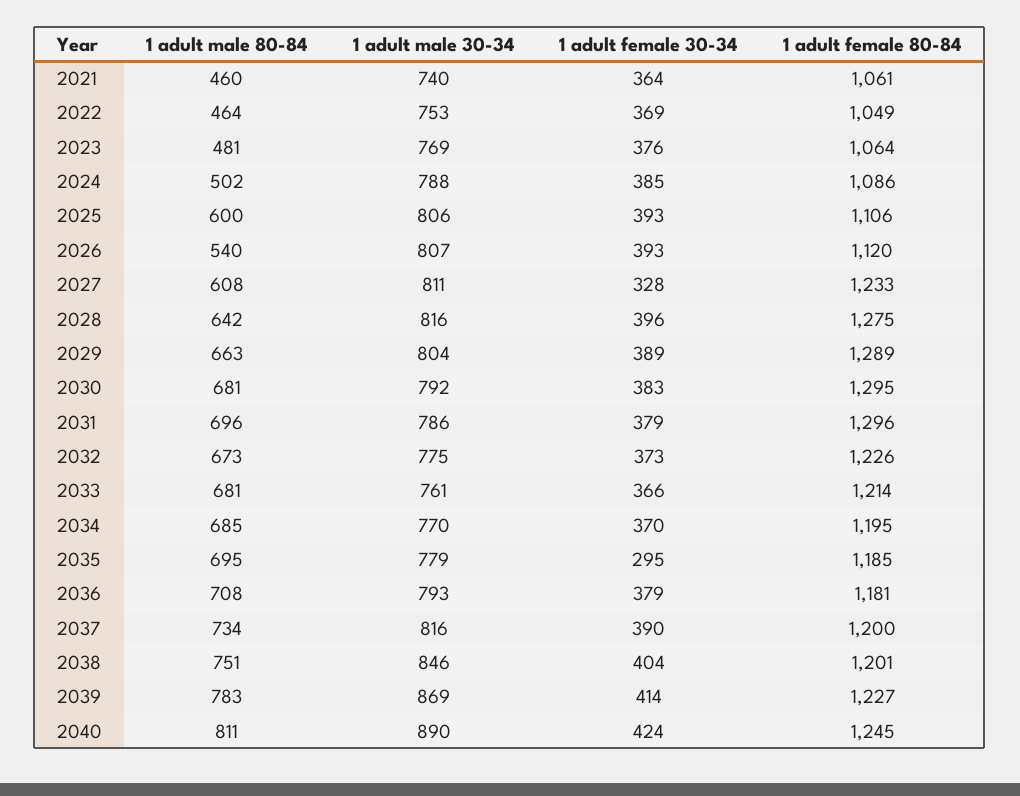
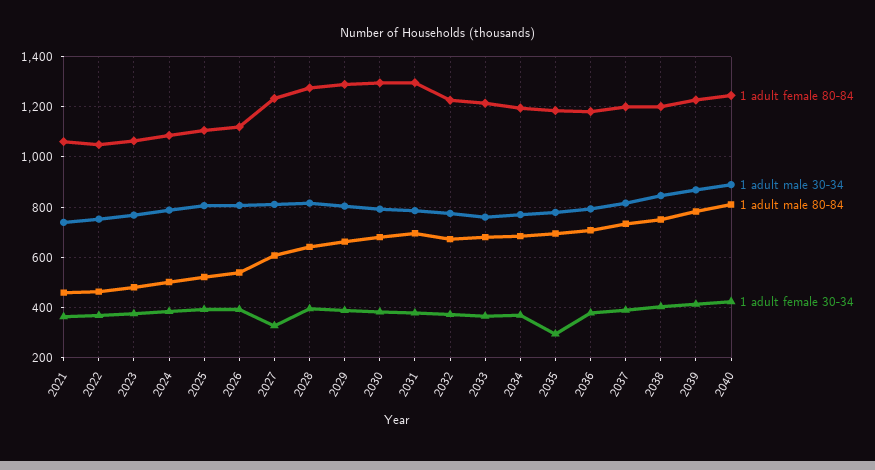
1 adult male 80-84, 2025: 600 -> 525

